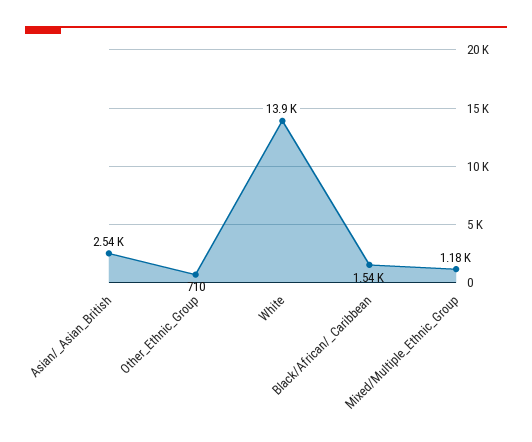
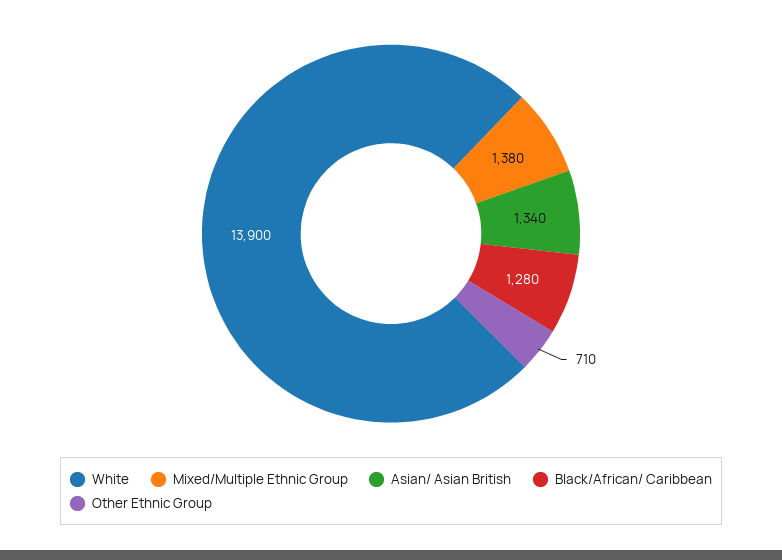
Asian/_Asian_British: 2540 -> 1340
Black/African/_Caribbean: 1540 -> 1280
Mixed/Multiple_Ethnic_Group: 1180 -> 1380

